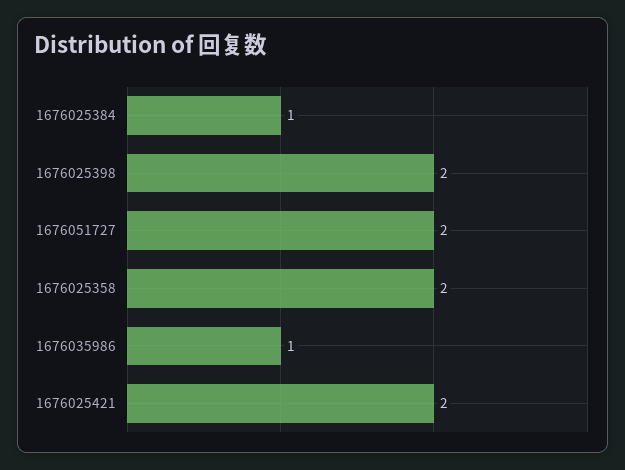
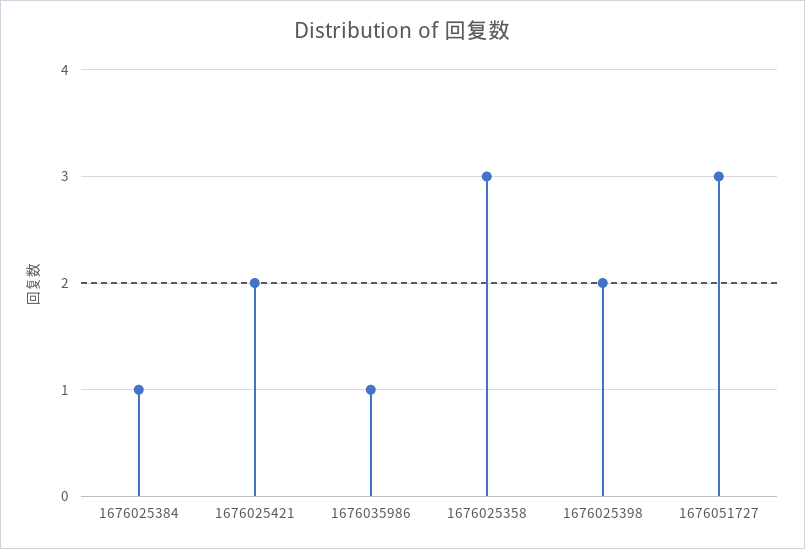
1676051727: 2 -> 3
1676025358: 2 -> 3

